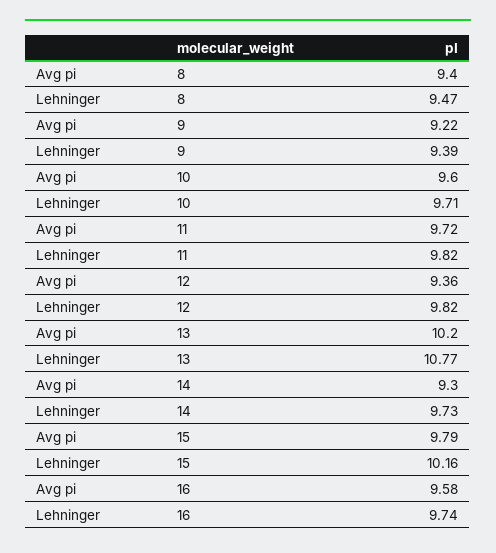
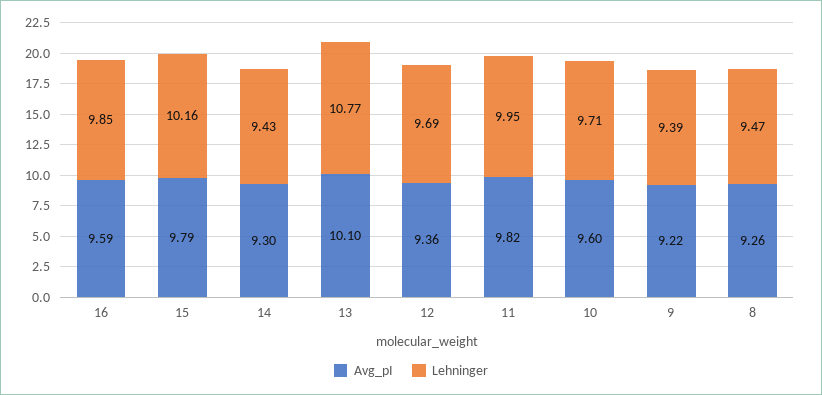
Avg pi, 8: 9.4 -> 9.26
Avg pi, 11: 9.72 -> 9.82
Lehninger, 11: 9.82 -> 9.95
Lehninger, 12: 9.82 -> 9.69
Avg pi, 13: 10.2 -> 10.1
Lehninger, 14: 9.73 -> 9.43
Avg pi, 16: 9.58 -> 9.59
Lehninger, 16: 9.74 -> 9.85

